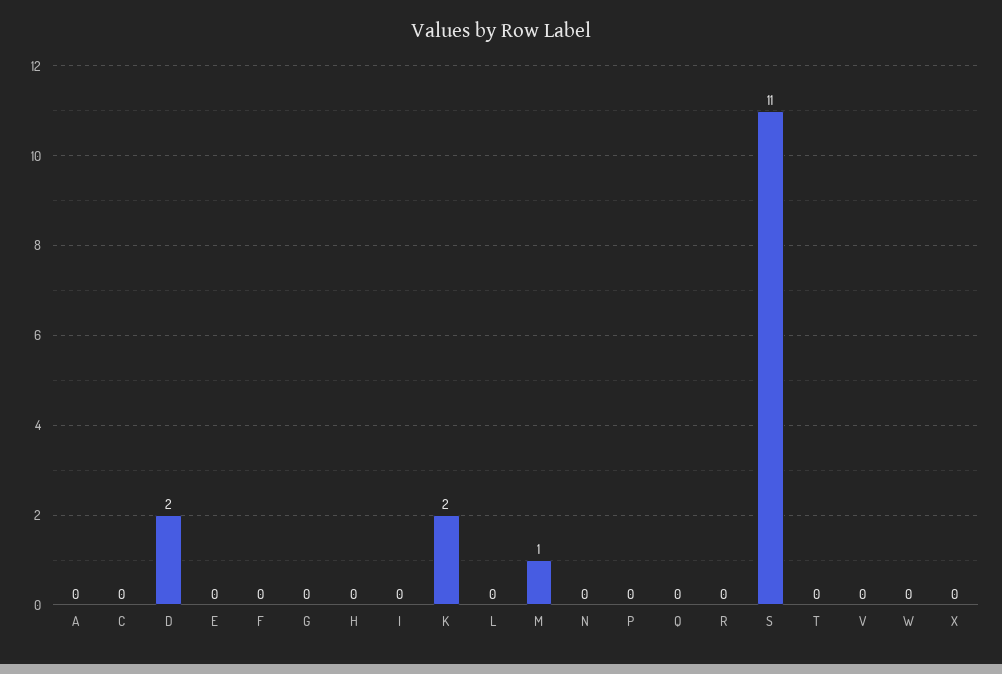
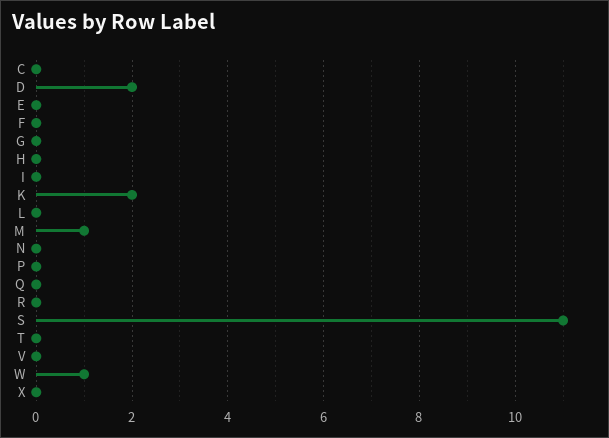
A: 0 -> none
W: 0 -> 1

